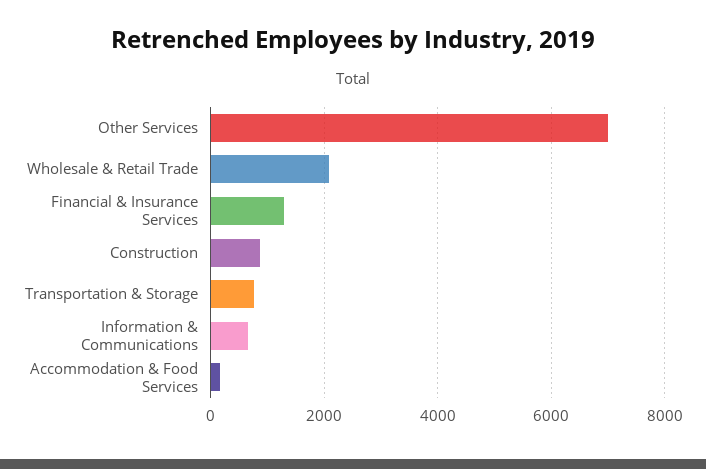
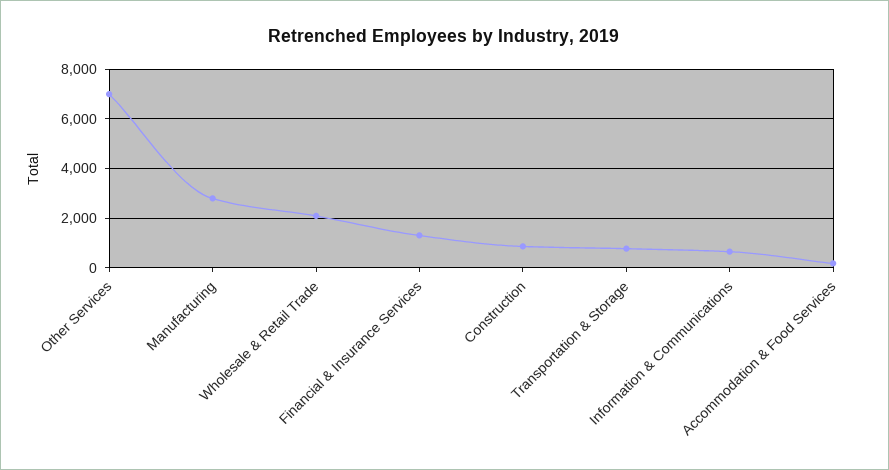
Manufacturing: none -> 2750

